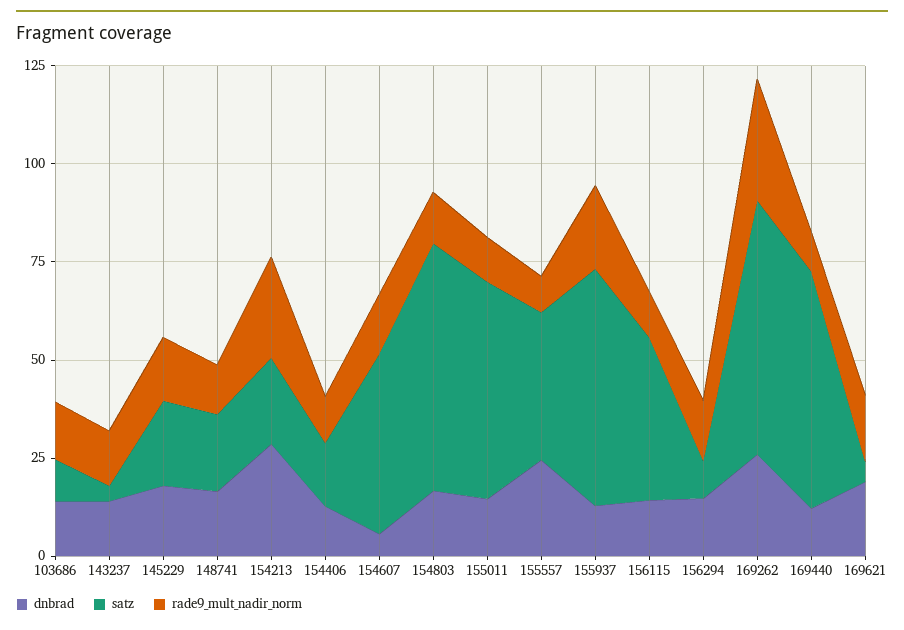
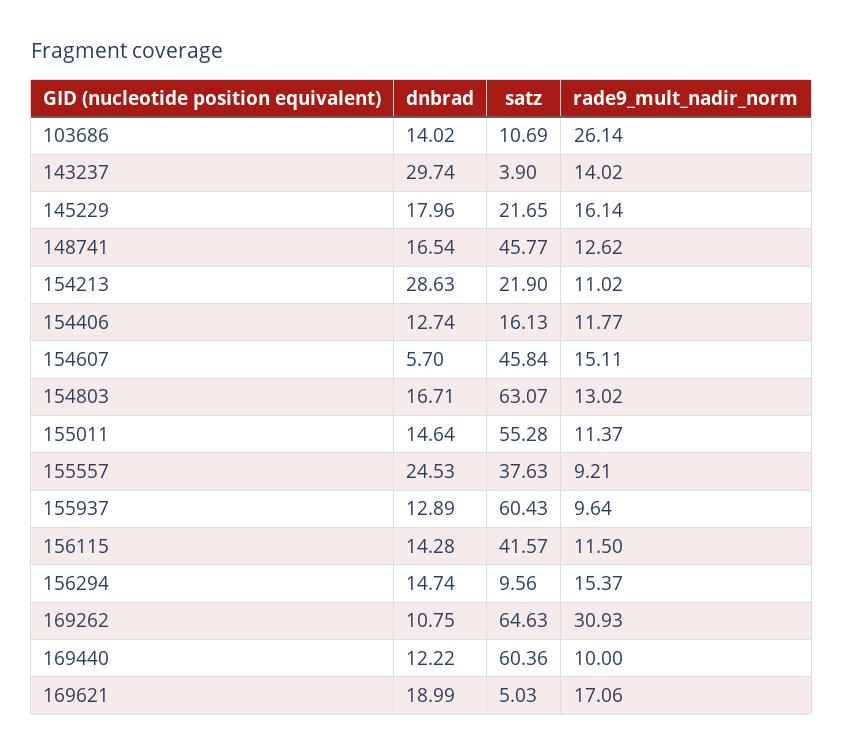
rade9_mult_nadir_norm, 103686: 15 -> 26.14
dnbrad, 143237: 15 -> 29.74
satz, 148741: 20 -> 45.77
rade9_mult_nadir_norm, 154213: 25 -> 11.02
rade9_mult_nadir_norm, 155937: 20 -> 9.64
dnbrad, 169262: 25 -> 10.75

